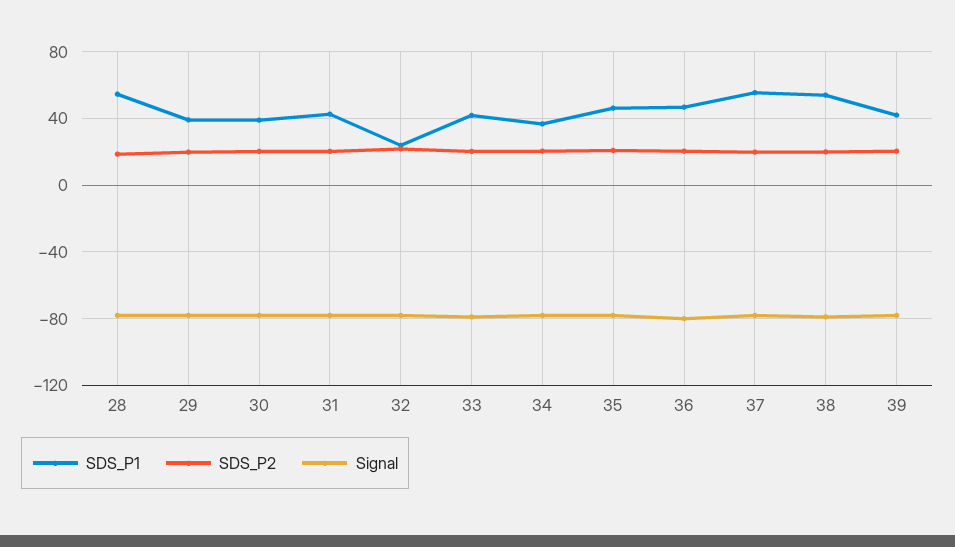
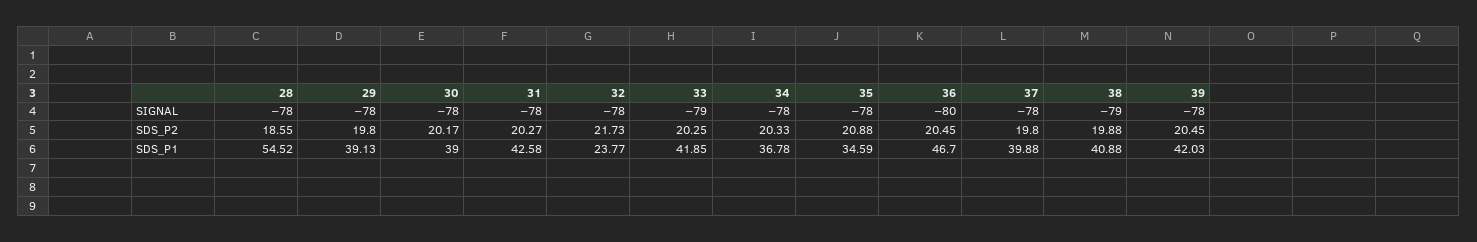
SDS_P1, 35: 45 -> 34.59
SDS_P1, 37: 55 -> 39.88
SDS_P1, 38: 55 -> 40.88

